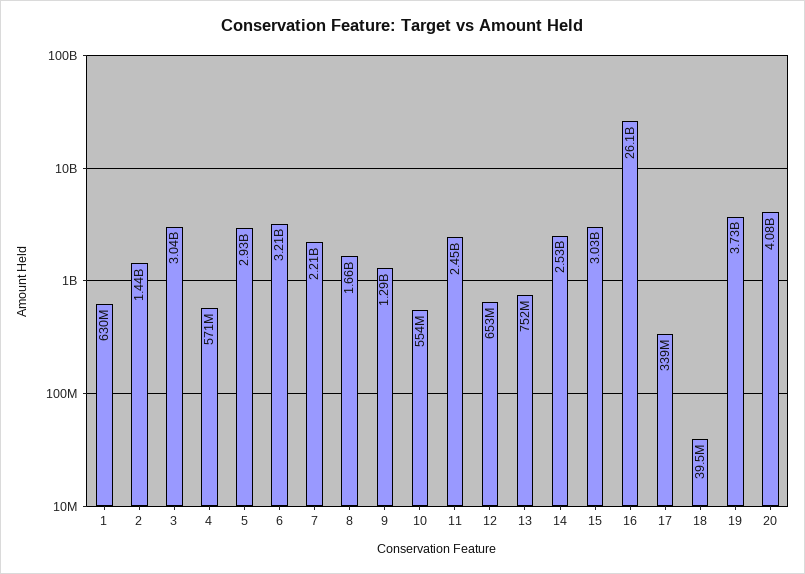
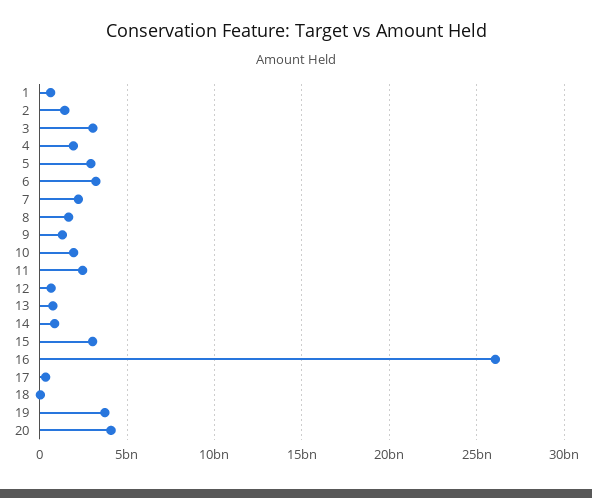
4: 571000000 -> 2000000000
10: 554000000 -> 2000000000
14: 2530000000 -> 1000000000

